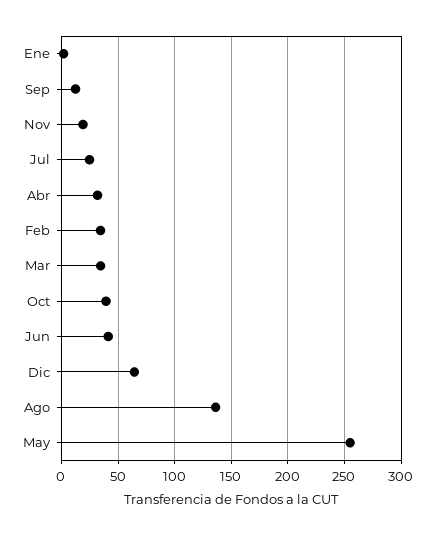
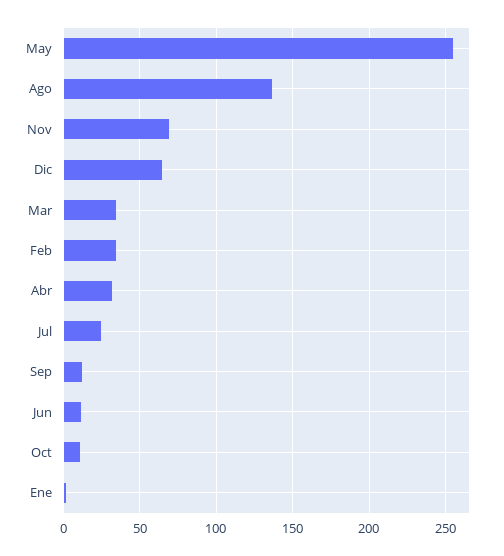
Nov: 20 -> 70
Oct: 40 -> 10
Jun: 40 -> 10

